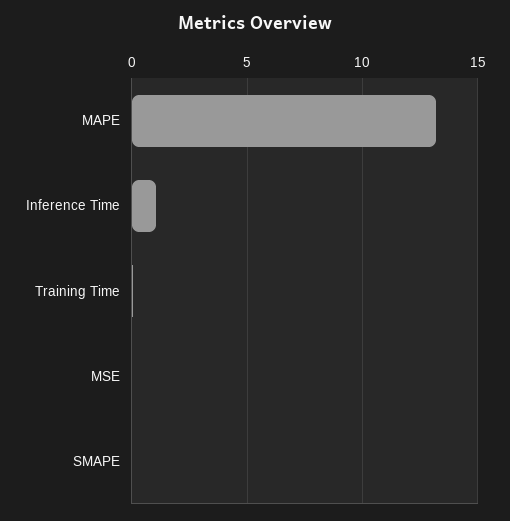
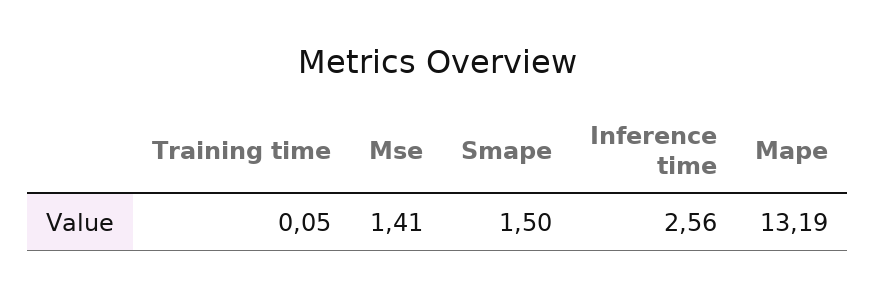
Inference Time: 1 -> 2.56
MSE: 0 -> 1.41
SMAPE: 0 -> 1.5

